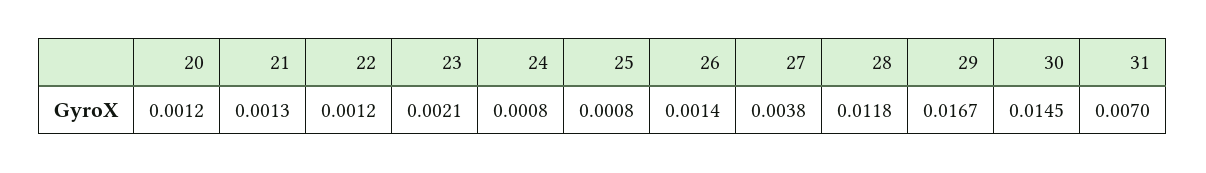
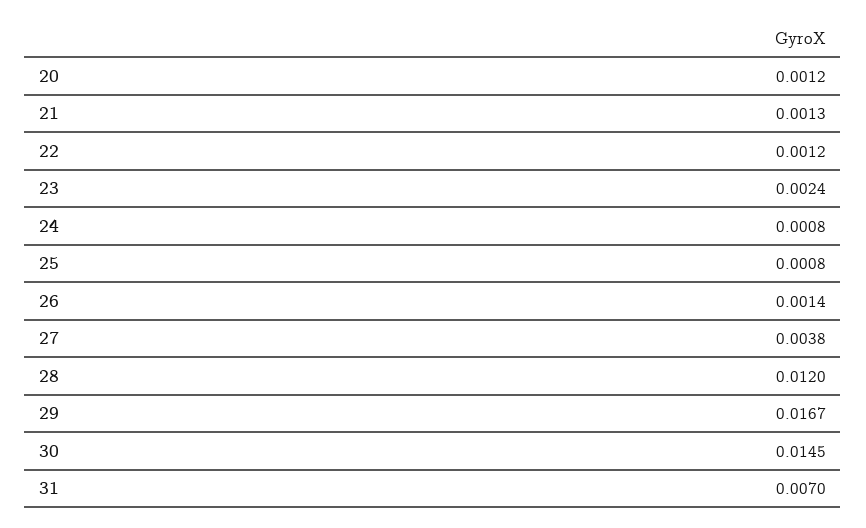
23: 0.0021 -> 0.0024
28: 0.0118 -> 0.012

